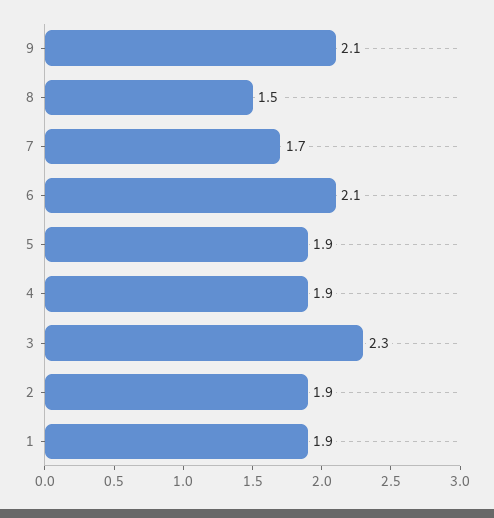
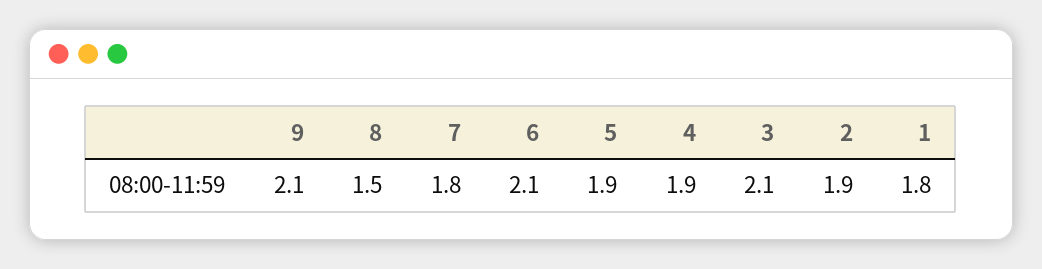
7: 1.7 -> 1.8
3: 2.3 -> 2.1
1: 1.9 -> 1.8

